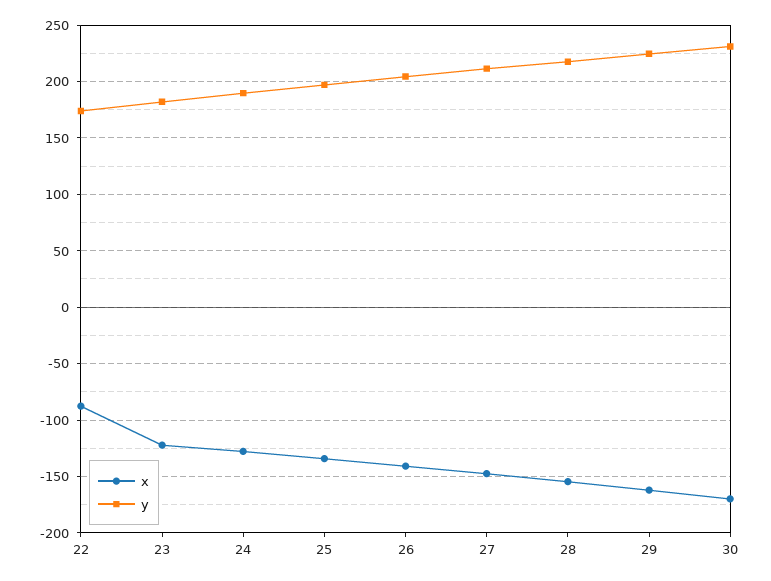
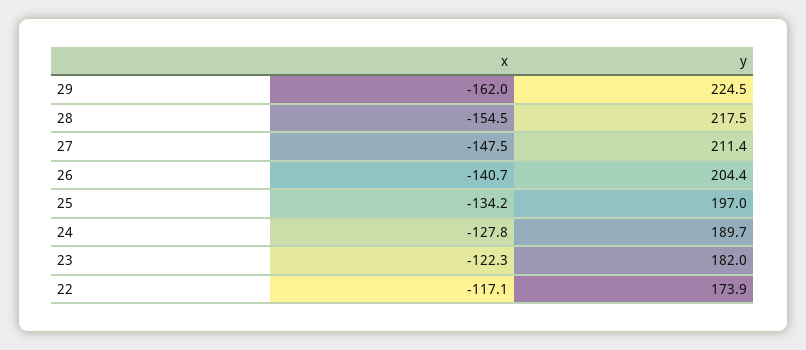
x, 22: -90 -> -117.1
x, 30: -170 -> none
y, 30: 230 -> none

